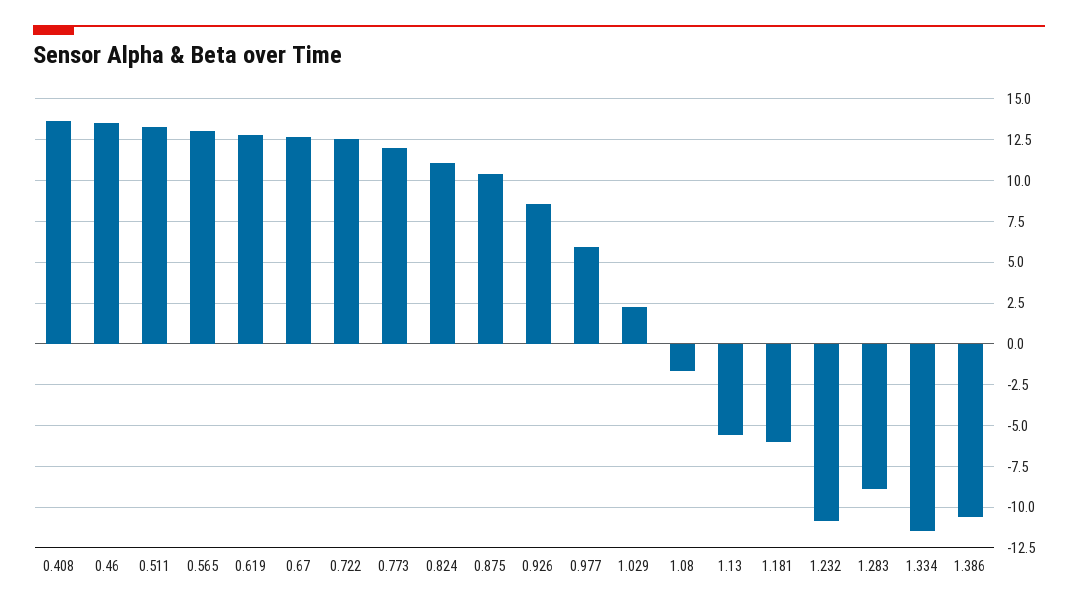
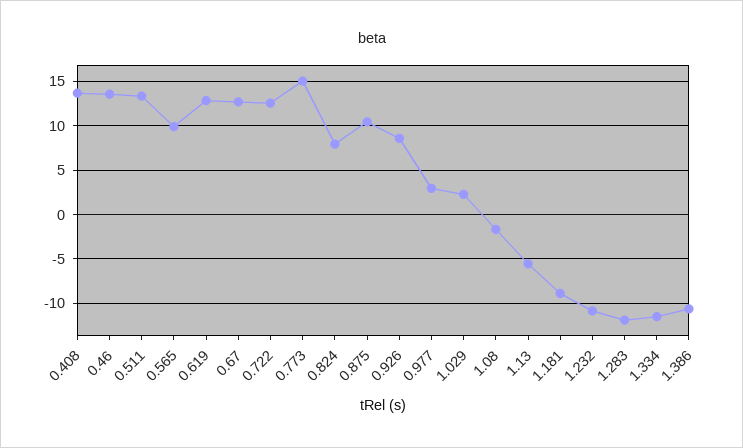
0.565: 13 -> 10
0.773: 12 -> 15
0.824: 11 -> 8
0.977: 6 -> 3
1.181: -6 -> -9
1.283: -9 -> -12

